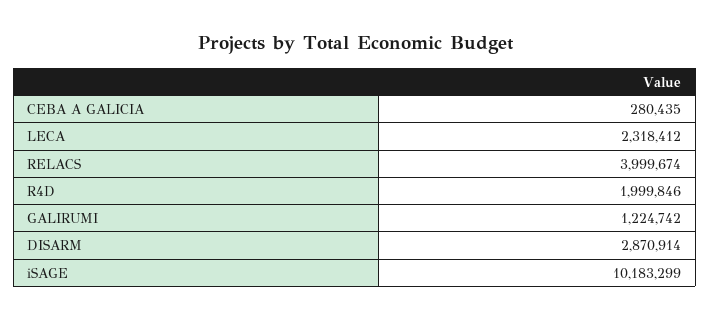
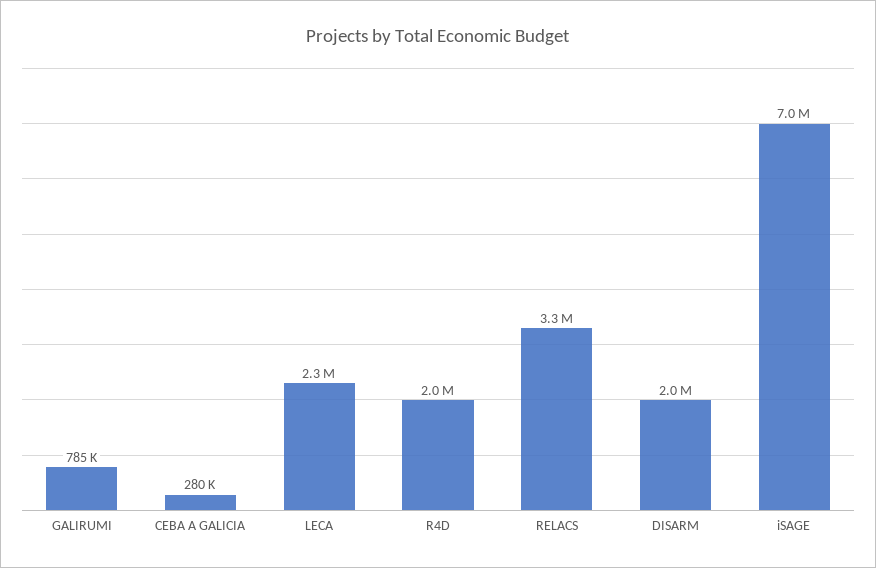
RELACS: 3999674 -> 3300000
GALIRUMI: 1224742 -> 785000
DISARM: 2870914 -> 2000000
iSAGE: 10183299 -> 7000000

